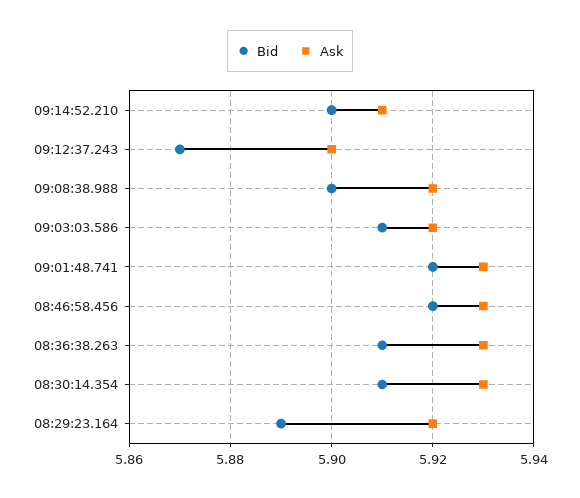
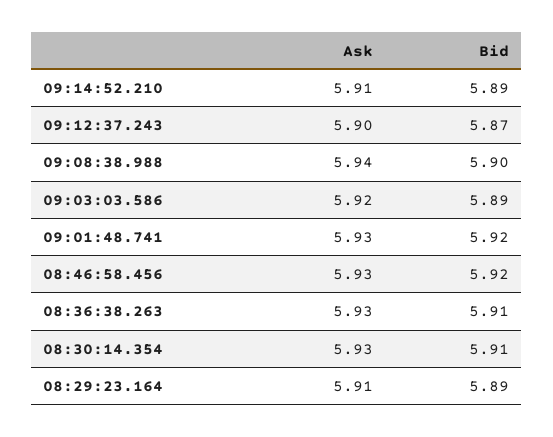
Bid, 09:14:52.210: 5.9 -> 5.89
Ask, 09:08:38.988: 5.92 -> 5.94
Bid, 09:03:03.586: 5.91 -> 5.89
Ask, 08:29:23.164: 5.92 -> 5.91

